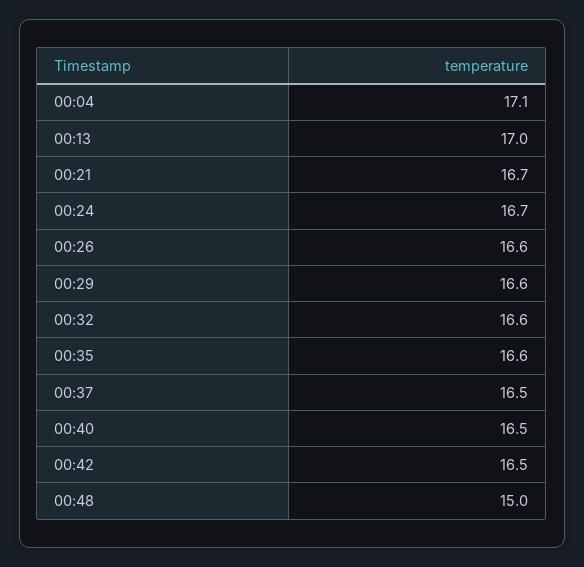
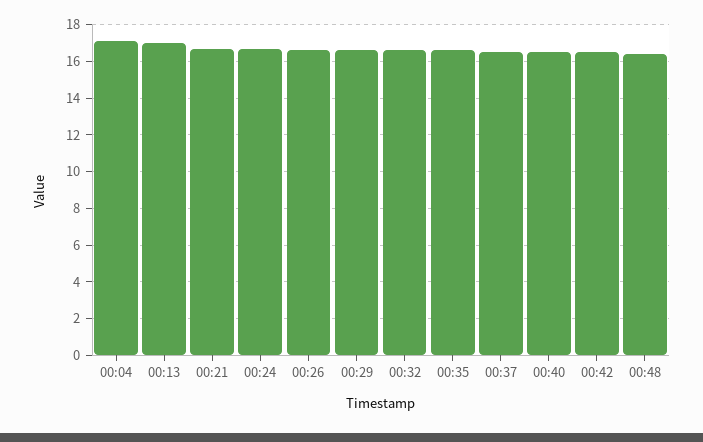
00:48: 15 -> 16.5

